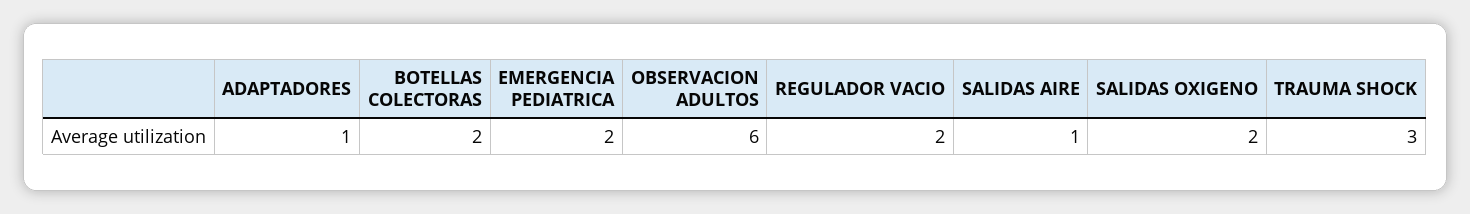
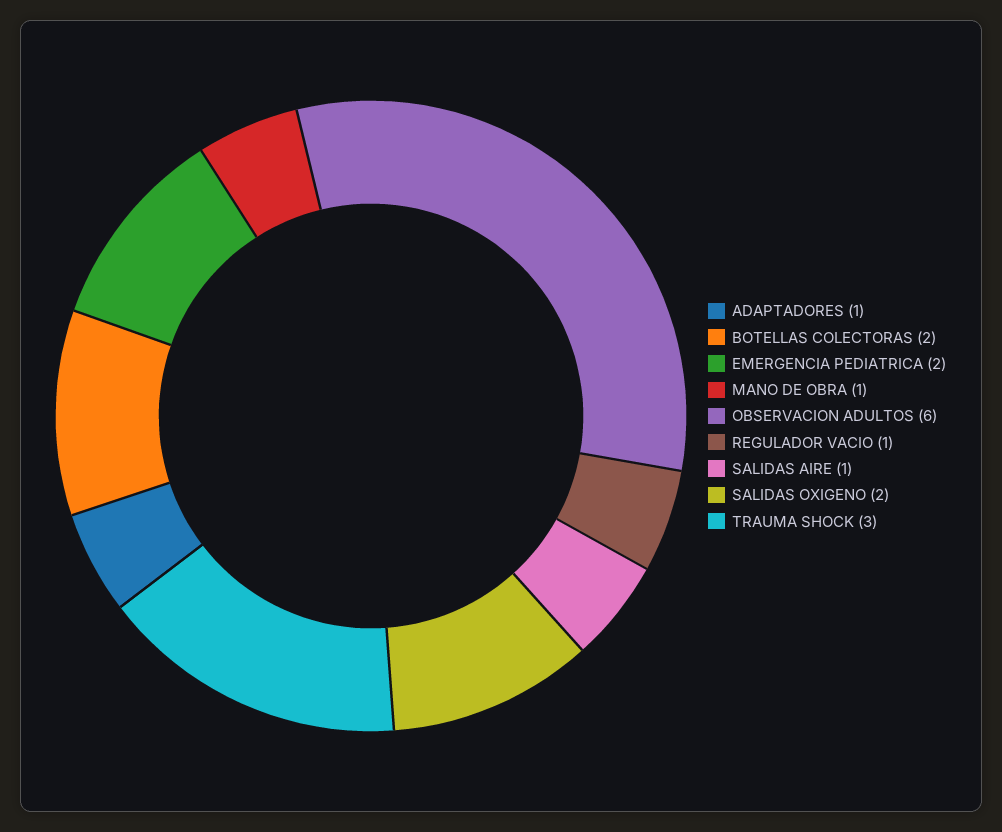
REGULADOR VACIO: 2 -> 1
MANO DE OBRA: none -> 1

